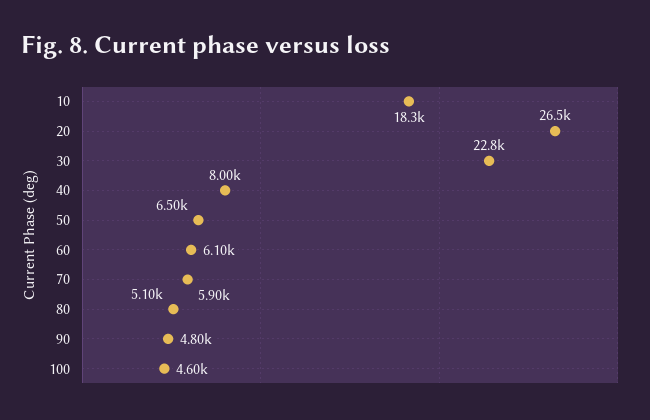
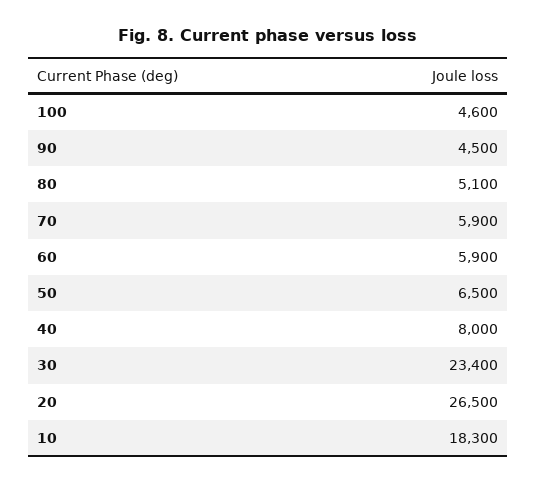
30: 22800 -> 23400
60: 6100 -> 5900
90: 4800 -> 4500

